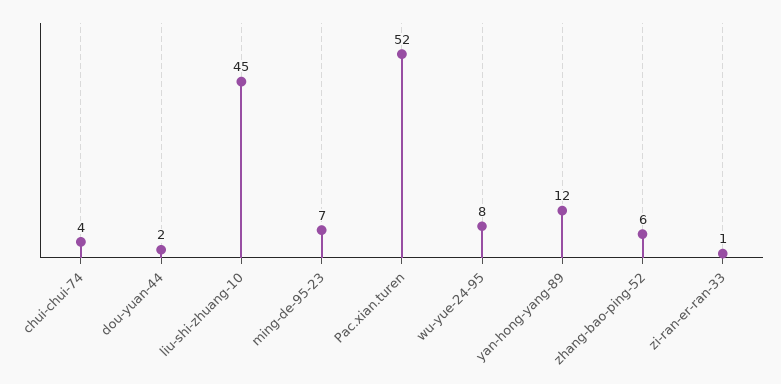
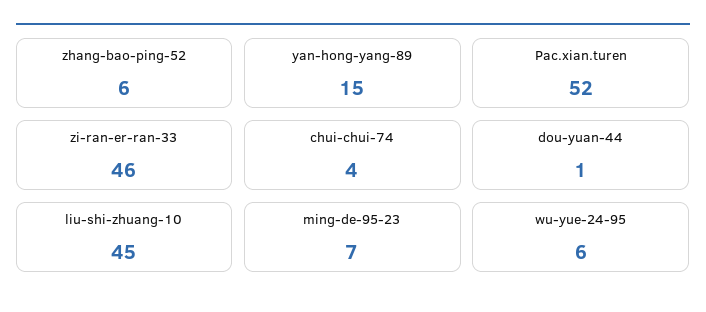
dou-yuan-44: 2 -> 1
wu-yue-24-95: 8 -> 6
yan-hong-yang-89: 12 -> 15
zi-ran-er-ran-33: 1 -> 46

